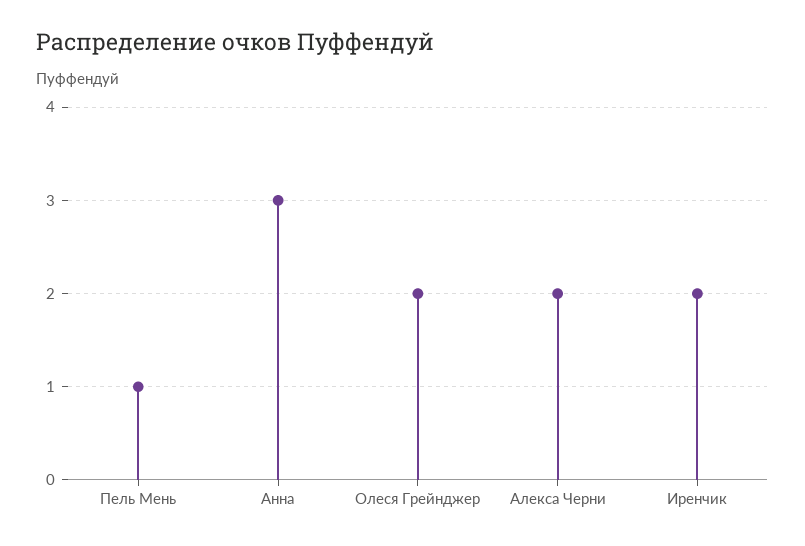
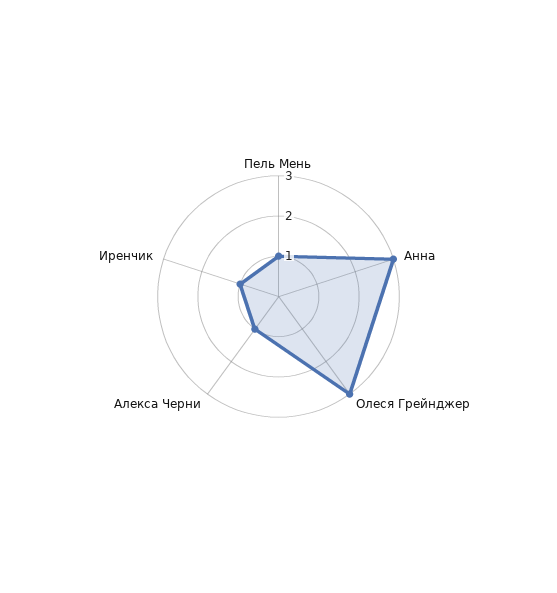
Олеся Грейнджер: 2 -> 3
Алекса Черни: 2 -> 1
Иренчик: 2 -> 1

